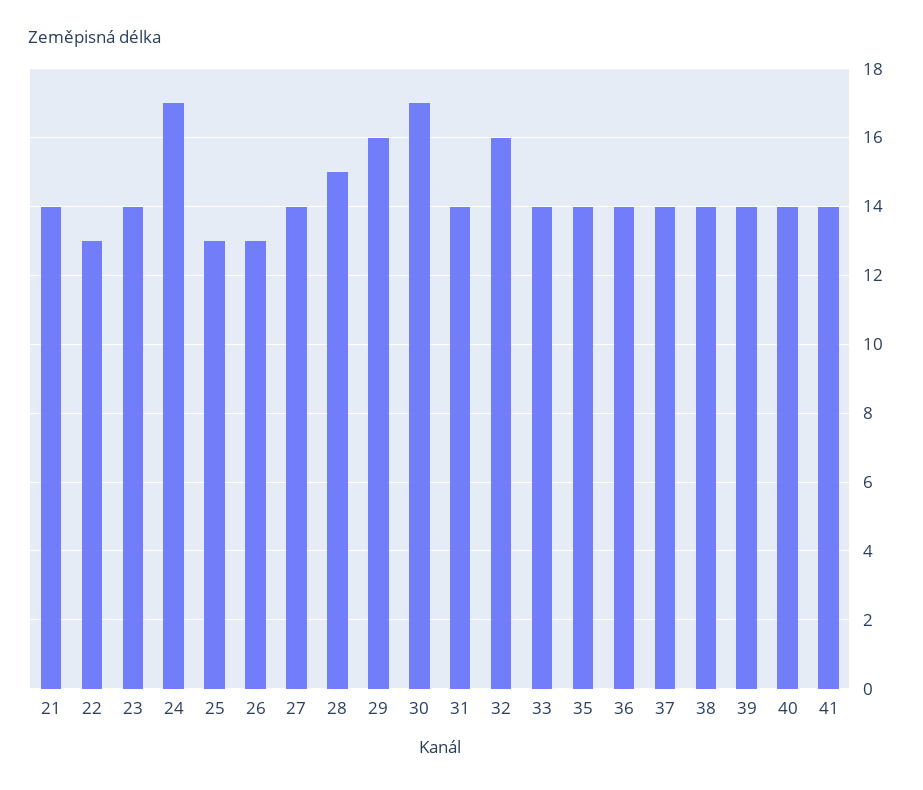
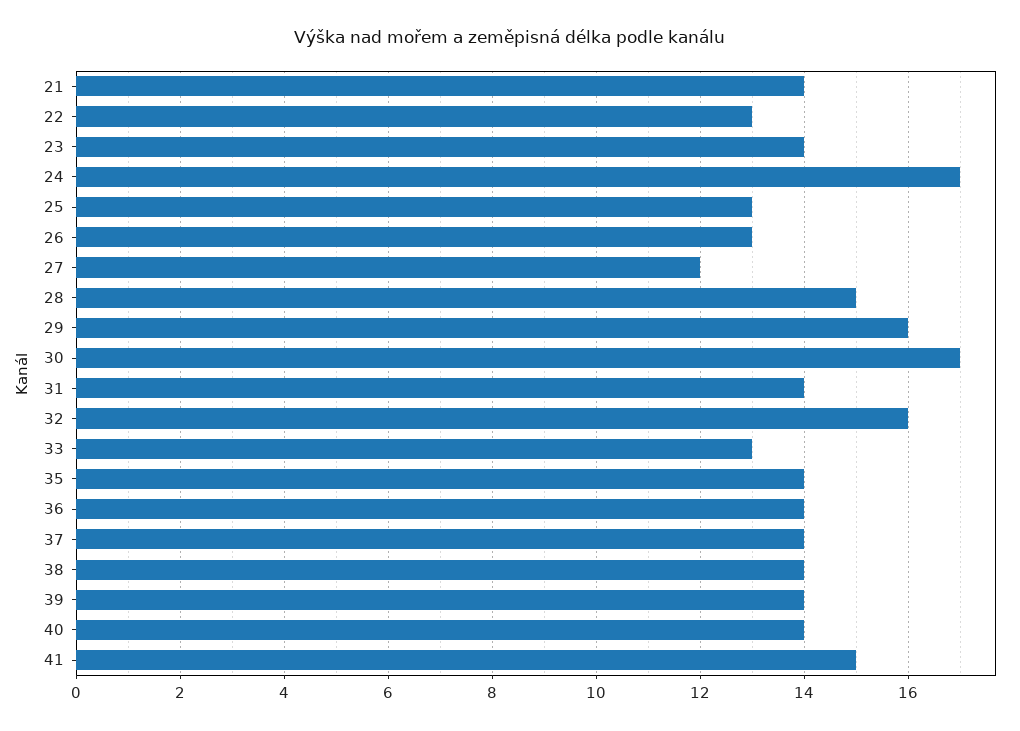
27: 14 -> 12
33: 14 -> 13
41: 14 -> 15

